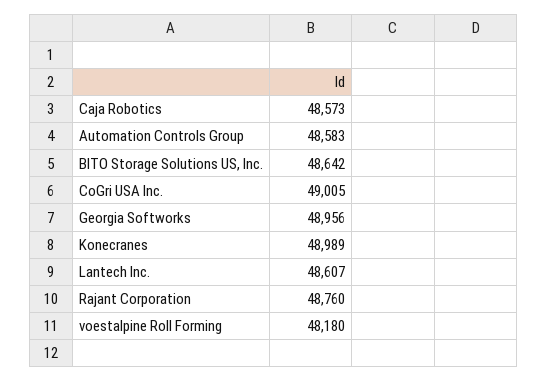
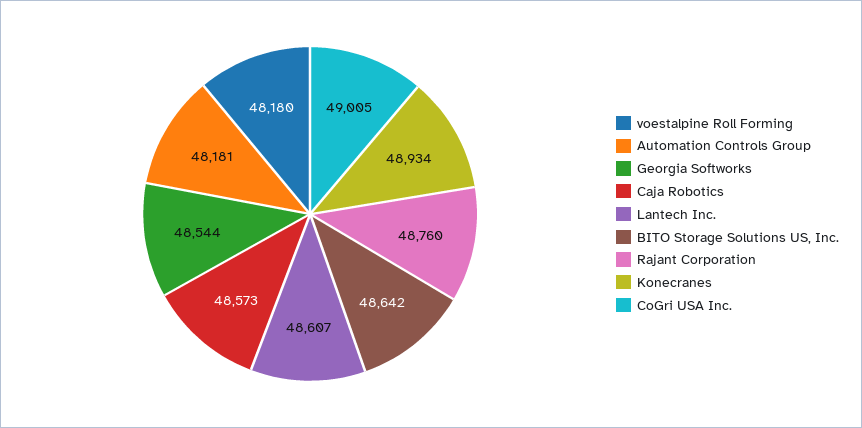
Automation Controls Group: 48583 -> 48181
Georgia Softworks: 48956 -> 48544
Konecranes: 48989 -> 48934

